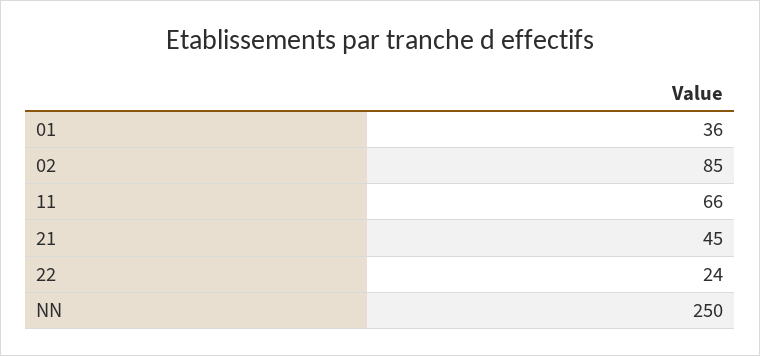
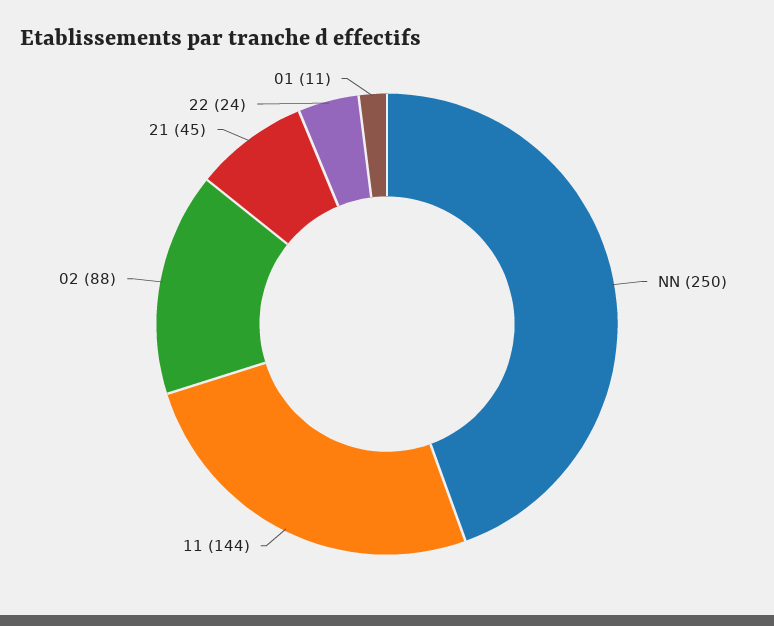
01: 36 -> 11
02: 85 -> 88
11: 66 -> 144

